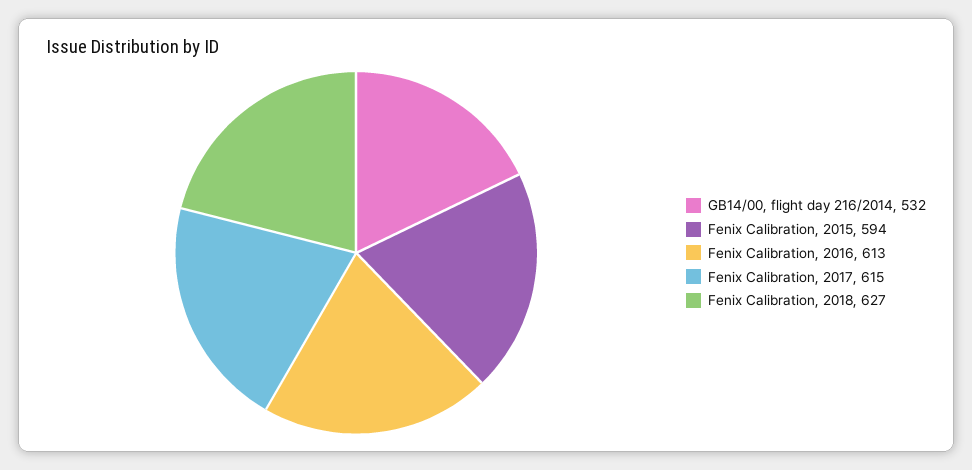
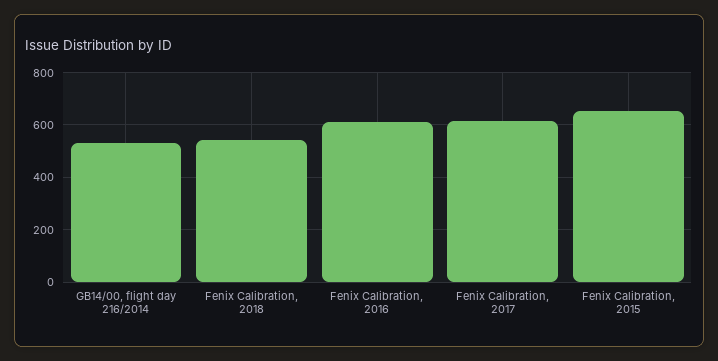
Fenix Calibration, 2015: 594 -> 650
Fenix Calibration, 2018: 627 -> 550

